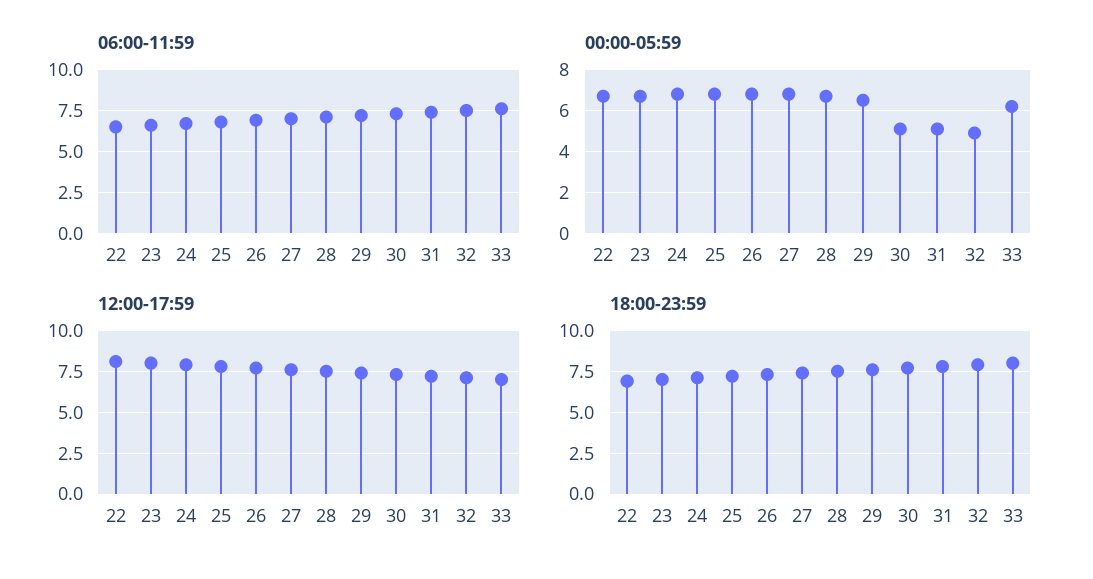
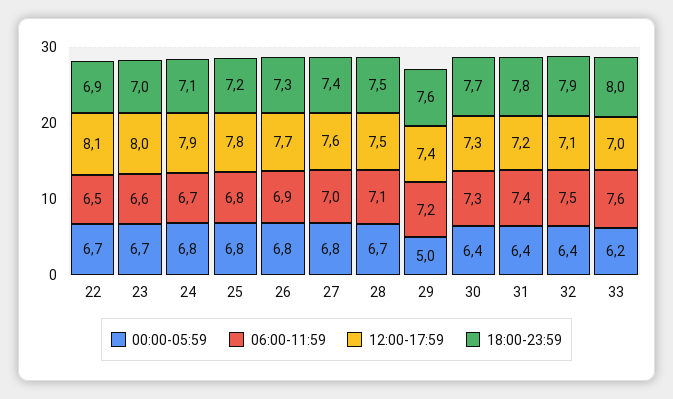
00:00-05:59, 29: 6.5 -> 5
00:00-05:59, 30: 5 -> 6.4
00:00-05:59, 31: 5 -> 6.4
00:00-05:59, 32: 5 -> 6.4

